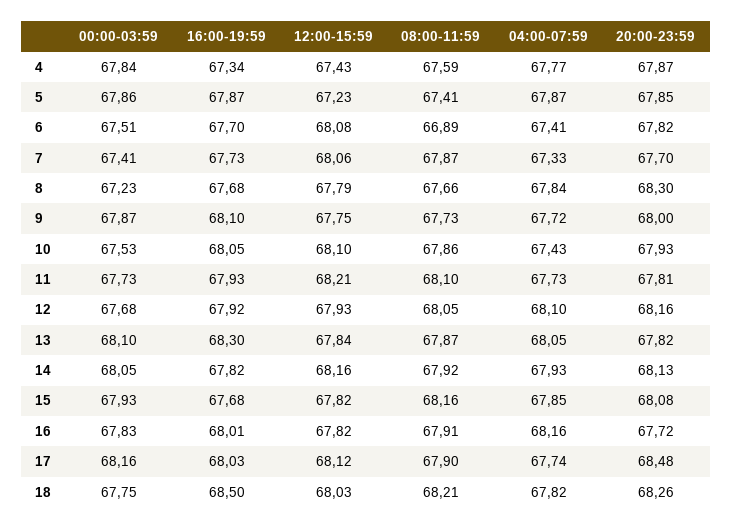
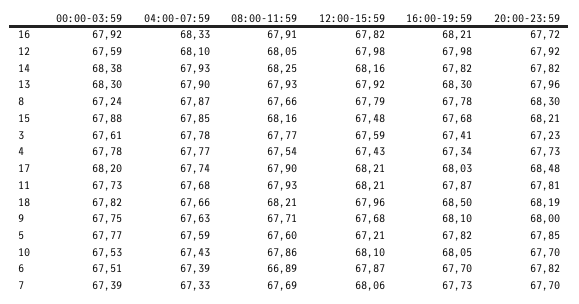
00:00-03:59, 4: 67.84 -> 67.78
08:00-11:59, 4: 67.59 -> 67.54
20:00-23:59, 4: 67.87 -> 67.73
00:00-03:59, 5: 67.86 -> 67.77
16:00-19:59, 5: 67.87 -> 67.82
12:00-15:59, 5: 67.23 -> 67.21
08:00-11:59, 5: 67.41 -> 67.6
04:00-07:59, 5: 67.87 -> 67.59
12:00-15:59, 6: 68.08 -> 67.87
04:00-07:59, 6: 67.41 -> 67.39
00:00-03:59, 7: 67.41 -> 67.39
08:00-11:59, 7: 67.87 -> 67.69
00:00-03:59, 8: 67.23 -> 67.24
16:00-19:59, 8: 67.68 -> 67.78
04:00-07:59, 8: 67.84 -> 67.87
00:00-03:59, 9: 67.87 -> 67.75
12:00-15:59, 9: 67.75 -> 67.68
08:00-11:59, 9: 67.73 -> 67.71
04:00-07:59, 9: 67.72 -> 67.63
20:00-23:59, 10: 67.93 -> 67.7
16:00-19:59, 11: 67.93 -> 67.87
08:00-11:59, 11: 68.1 -> 67.93
04:00-07:59, 11: 67.73 -> 67.68
00:00-03:59, 12: 67.68 -> 67.59
16:00-19:59, 12: 67.92 -> 67.98
12:00-15:59, 12: 67.93 -> 67.98
20:00-23:59, 12: 68.16 -> 67.92
00:00-03:59, 13: 68.1 -> 68.3
12:00-15:59, 13: 67.84 -> 67.92
08:00-11:59, 13: 67.87 -> 67.93
04:00-07:59, 13: 68.05 -> 67.9
20:00-23:59, 13: 67.82 -> 67.96
00:00-03:59, 14: 68.05 -> 68.38
08:00-11:59, 14: 67.92 -> 68.25
20:00-23:59, 14: 68.13 -> 67.82
00:00-03:59, 15: 67.93 -> 67.88
12:00-15:59, 15: 67.82 -> 67.48
20:00-23:59, 15: 68.08 -> 68.21
00:00-03:59, 16: 67.83 -> 67.92
16:00-19:59, 16: 68.01 -> 68.21
04:00-07:59, 16: 68.16 -> 68.33
00:00-03:59, 17: 68.16 -> 68.2
12:00-15:59, 17: 68.12 -> 68.21
00:00-03:59, 18: 67.75 -> 67.82
12:00-15:59, 18: 68.03 -> 67.96
04:00-07:59, 18: 67.82 -> 67.66
20:00-23:59, 18: 68.26 -> 68.19
00:00-03:59, 3: none -> 67.61
04:00-07:59, 3: none -> 67.78
08:00-11:59, 3: none -> 67.77
12:00-15:59, 3: none -> 67.59
16:00-19:59, 3: none -> 67.41
20:00-23:59, 3: none -> 67.23

